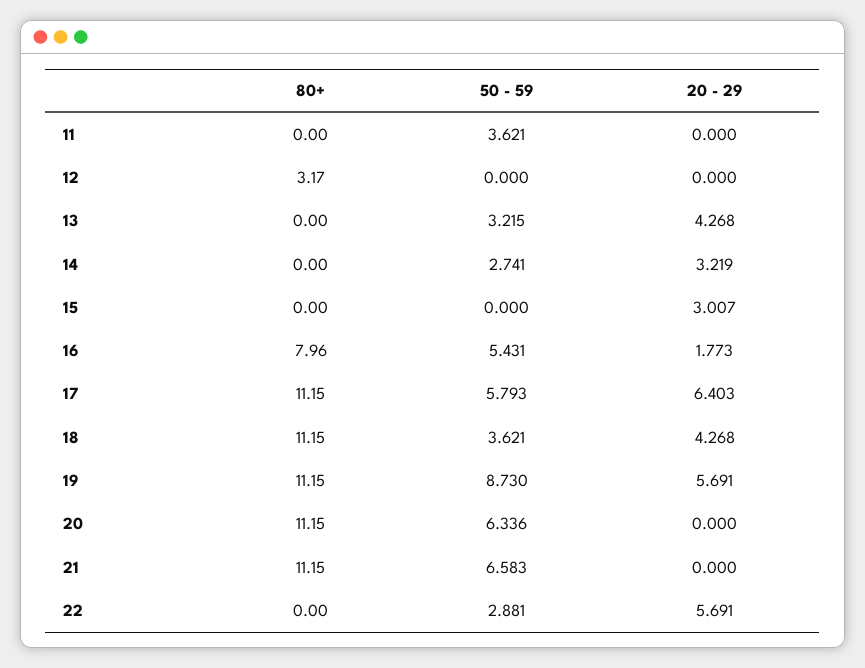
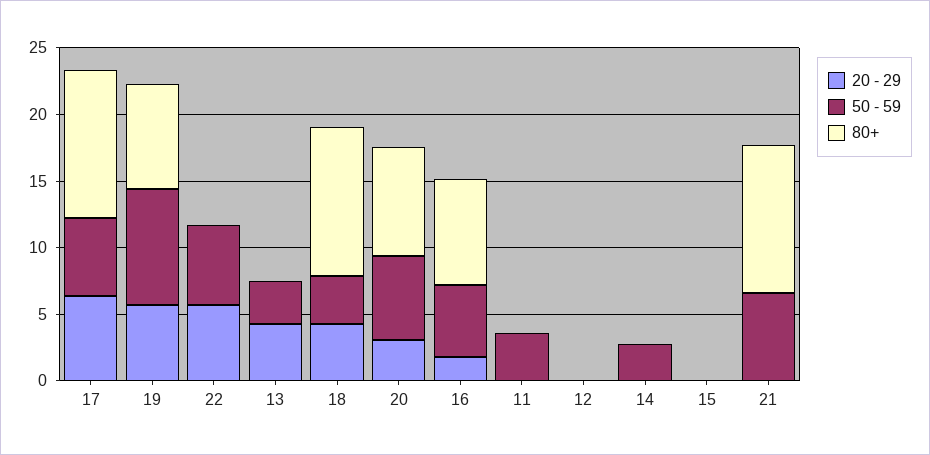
80+, 12: 3.17 -> 0
20 - 29, 14: 3.219 -> 0
20 - 29, 15: 3.007 -> 0
80+, 19: 11.15 -> 8
80+, 20: 11.15 -> 8
20 - 29, 20: 0 -> 3
50 - 59, 22: 2.881 -> 6

